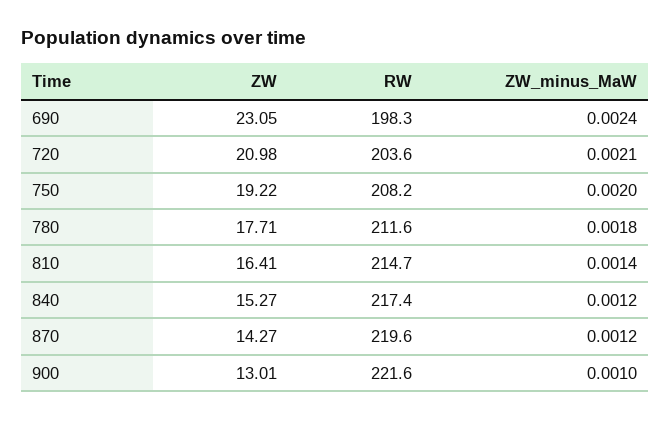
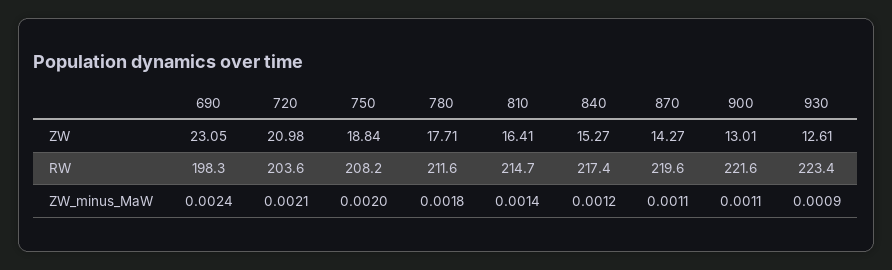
ZW, 750: 19.22 -> 18.84
ZW_minus_MaW, 870: 0.0012 -> 0.0011
ZW_minus_MaW, 900: 0.001 -> 0.0011
ZW, 930: none -> 12.61
RW, 930: none -> 223.4
ZW_minus_MaW, 930: none -> 0.0009

